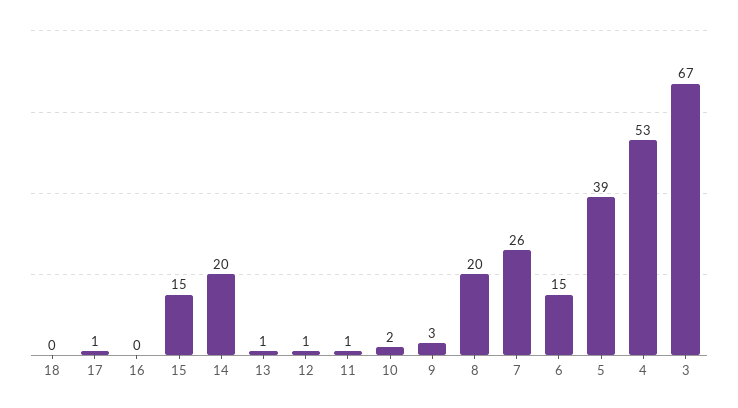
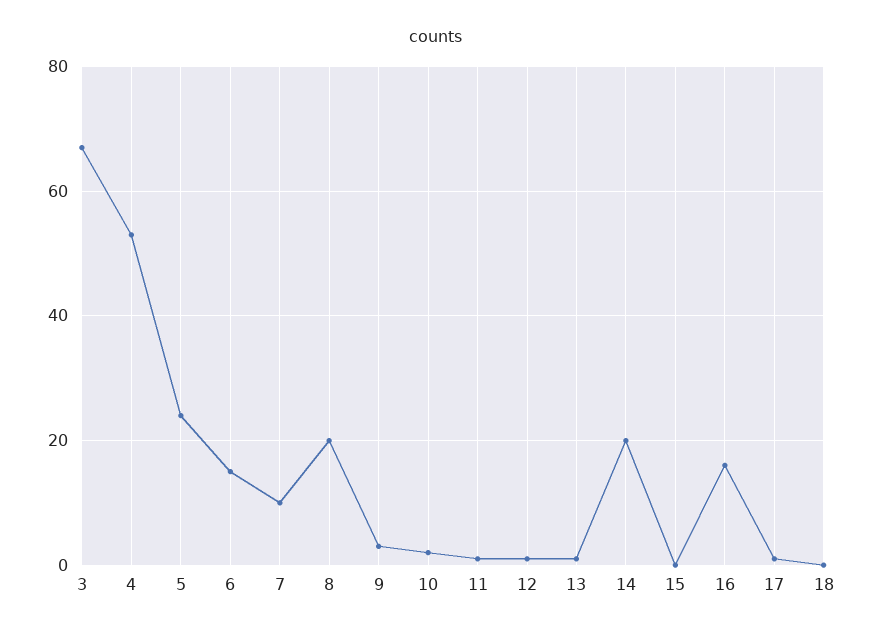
16: 0 -> 15
15: 15 -> 0
7: 26 -> 10
5: 39 -> 25

